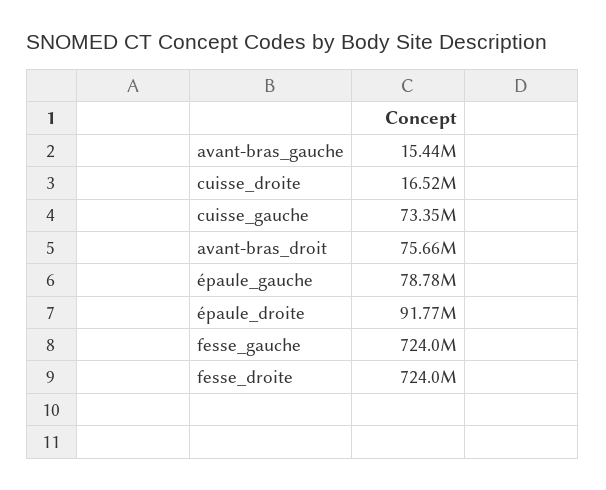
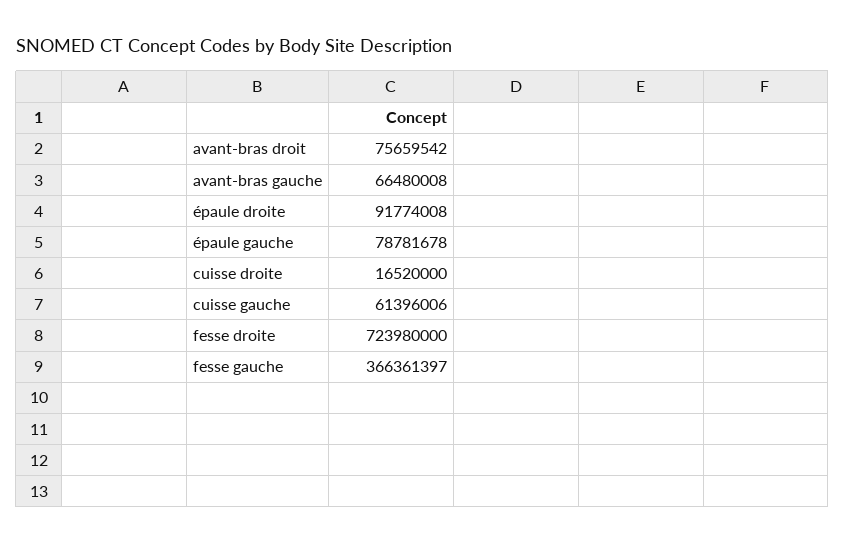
avant-bras_gauche: 15440000 -> 66480008
cuisse_gauche: 73350000 -> 61396006
fesse_gauche: 724000000 -> 366361397

